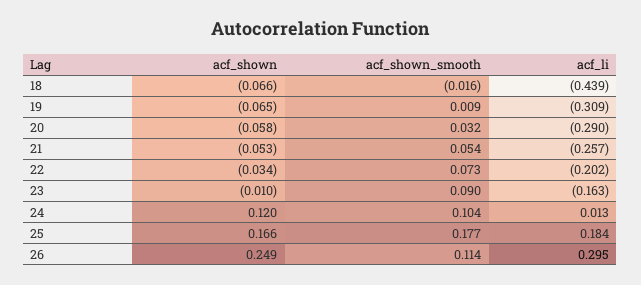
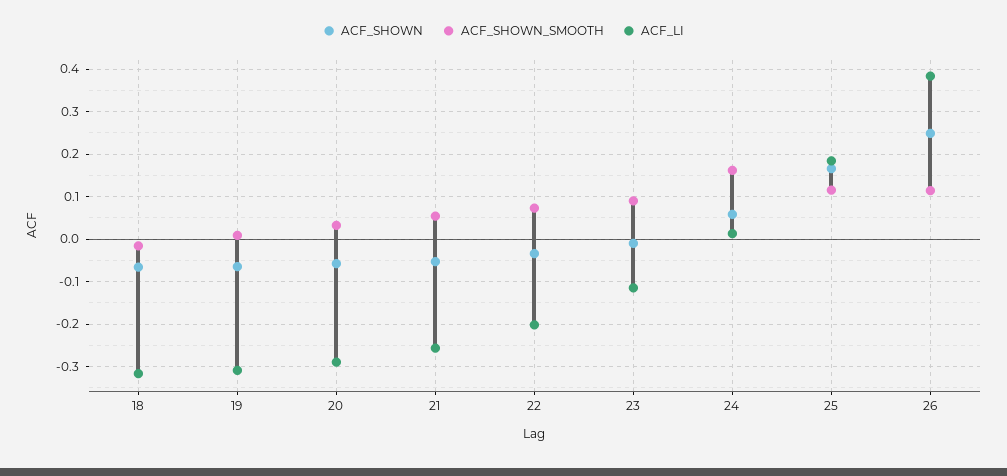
acf_li, 18: -0.439 -> -0.32
acf_li, 23: -0.163 -> -0.12
acf_shown, 24: 0.12 -> 0.06
acf_shown_smooth, 24: 0.104 -> 0.16
acf_shown_smooth, 25: 0.177 -> 0.12
acf_li, 26: 0.295 -> 0.38

